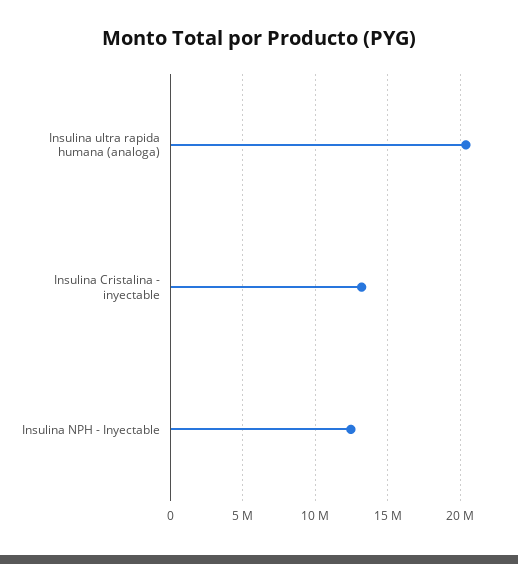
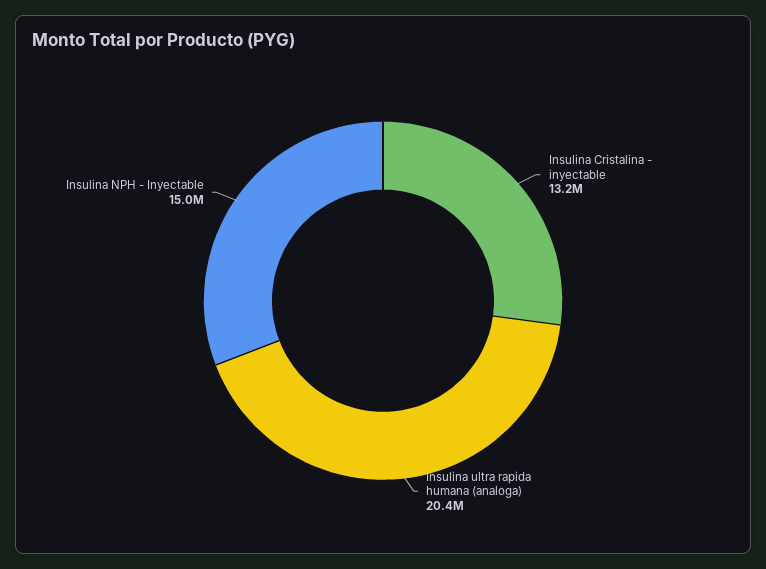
Insulina NPH - Inyectable: 12500000 -> 15000000

